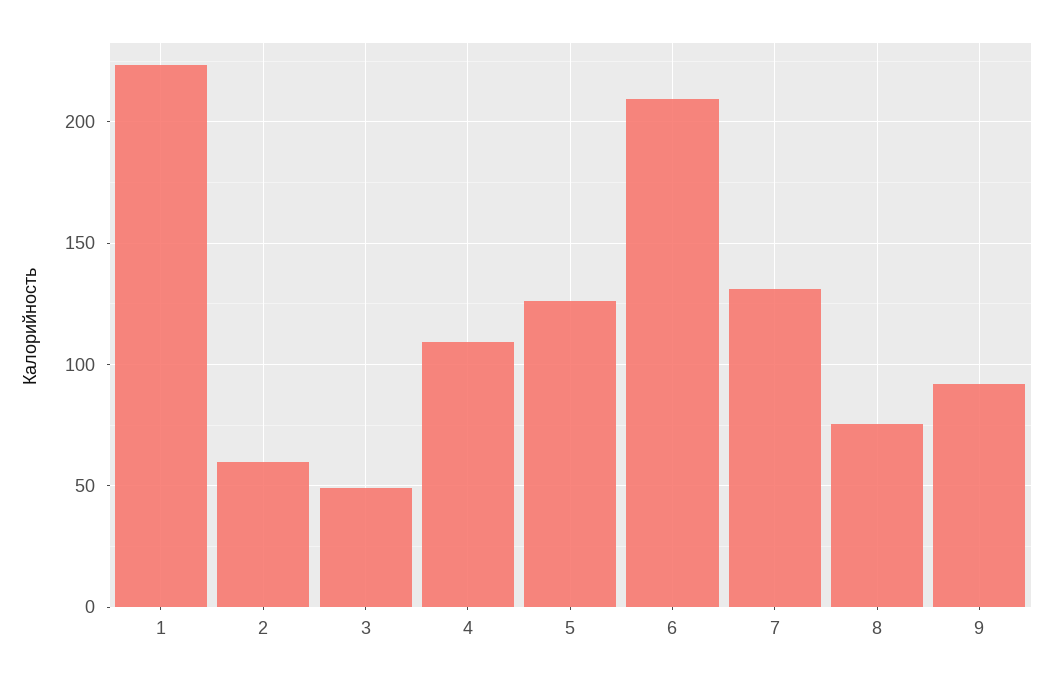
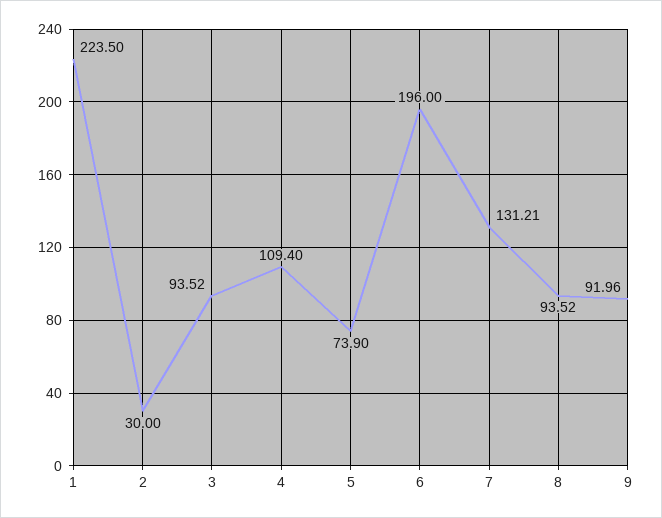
2: 60 -> 30
3: 50 -> 93.52
5: 125 -> 73.9
6: 210 -> 196
8: 75 -> 93.52

